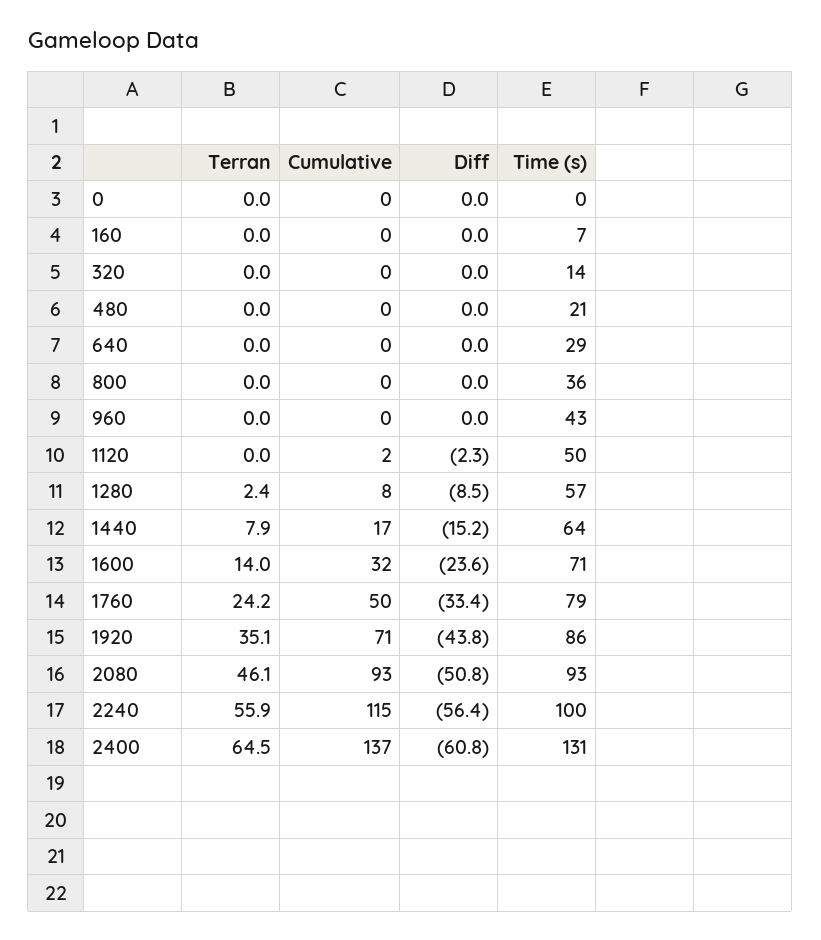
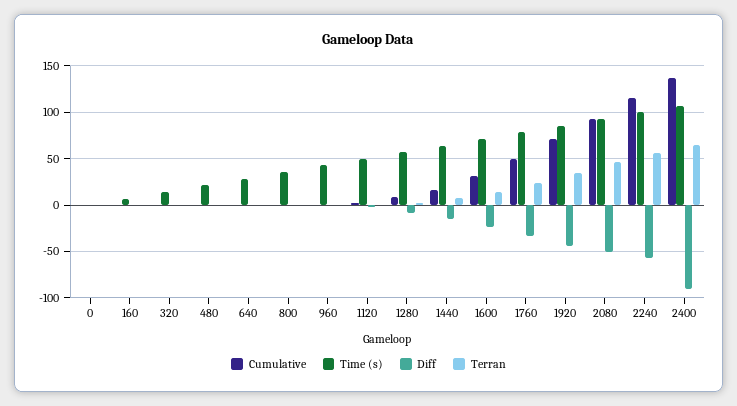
Diff, 2400: -60.8 -> -90
Time (s), 2400: 131 -> 110

